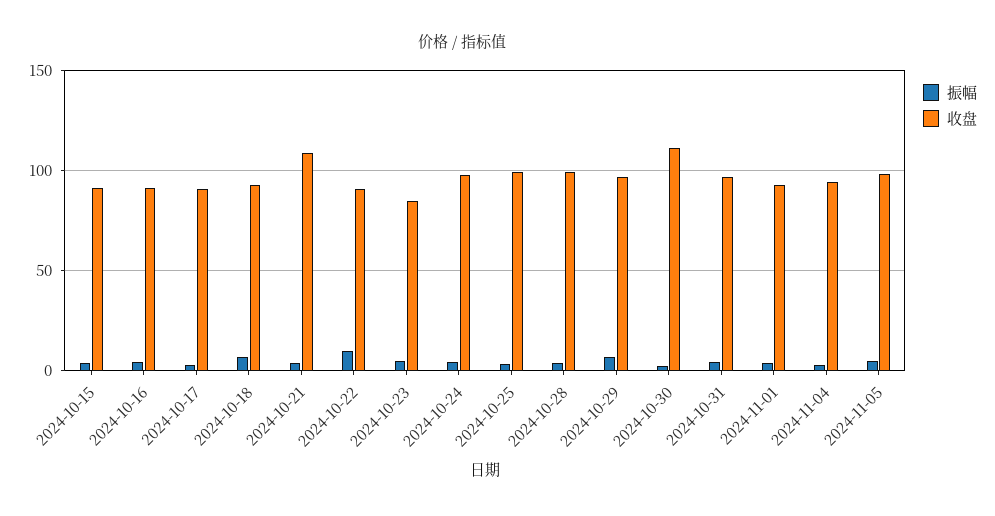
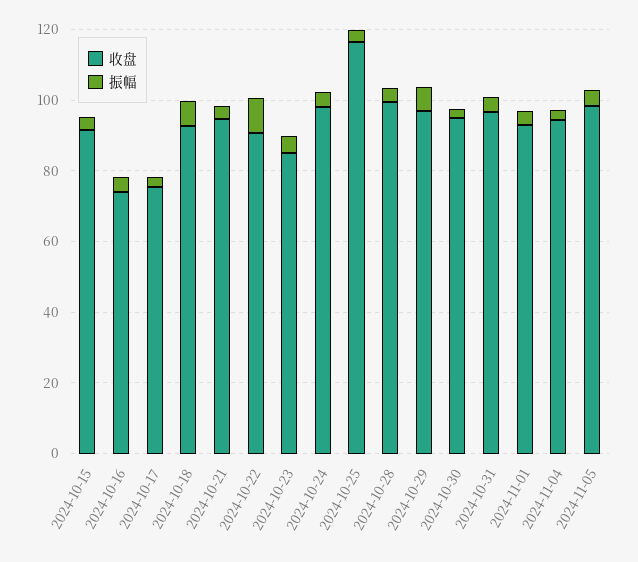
收盘, 2024-10-16: 90 -> 75
收盘, 2024-10-17: 90 -> 75
收盘, 2024-10-21: 110 -> 95
收盘, 2024-10-25: 100 -> 115
收盘, 2024-10-30: 110 -> 95

